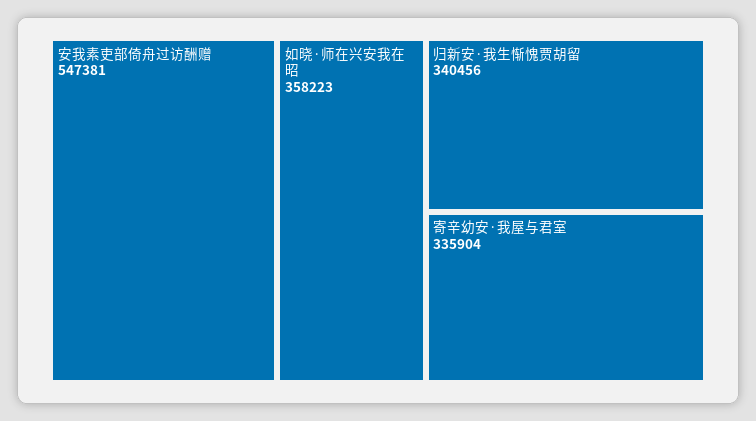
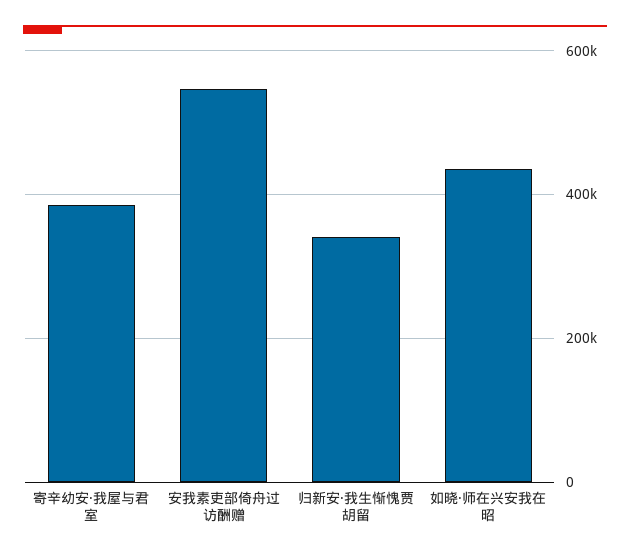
如晓·师在兴安我在昭: 358223 -> 440000
寄辛幼安·我屋与君室: 335904 -> 380000

